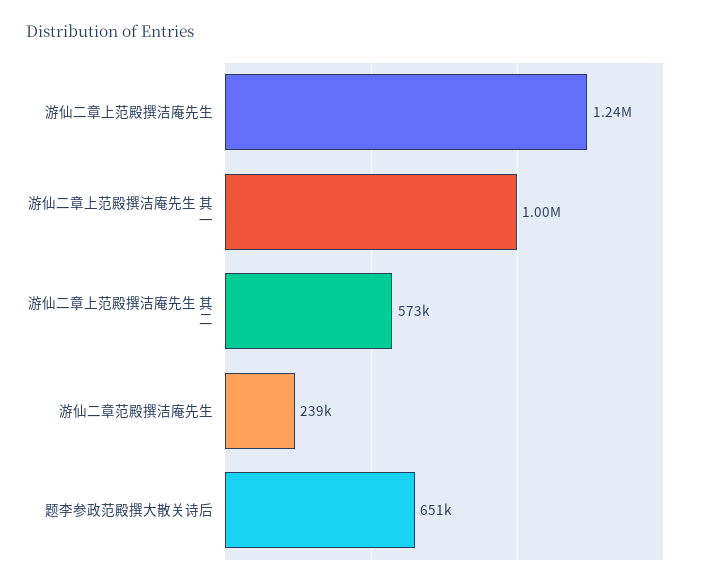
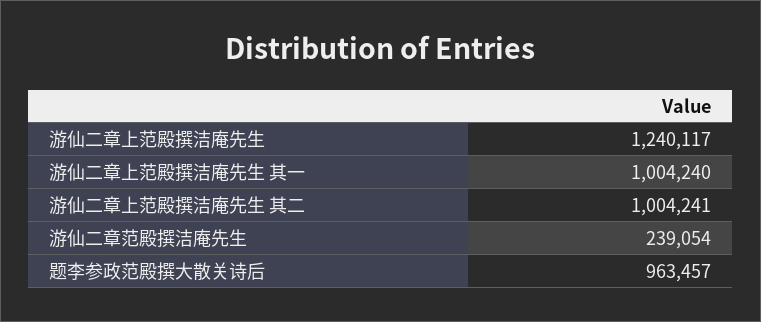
游仙二章上范殿撰洁庵先生 其二: 573000 -> 1004241
题李参政范殿撰大散关诗后: 651000 -> 963457

